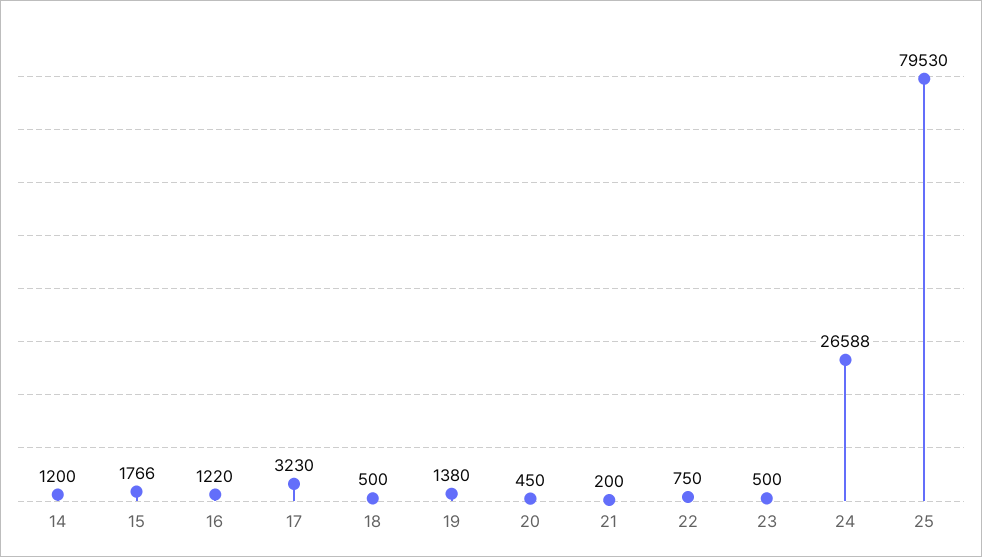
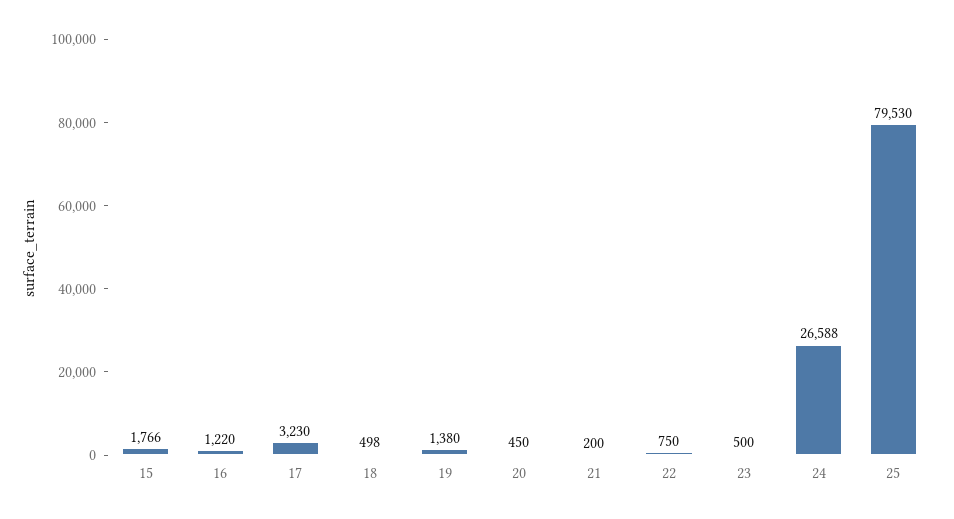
14: 1200 -> none
18: 500 -> 498

